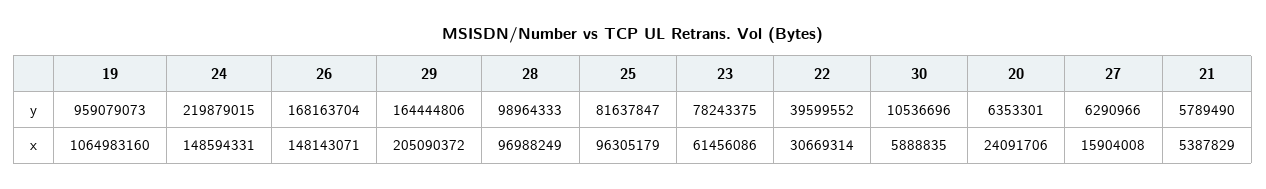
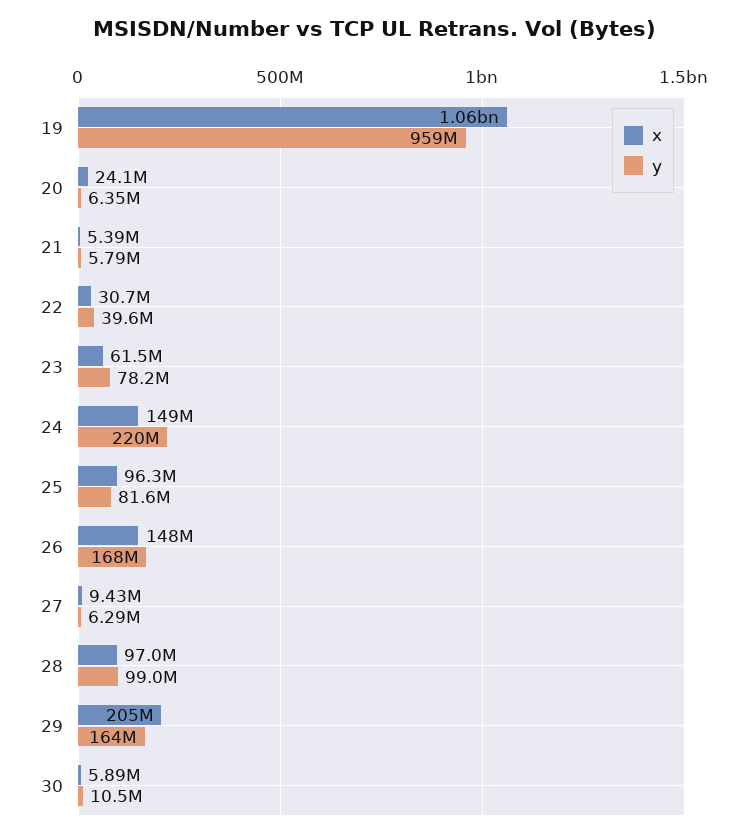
x, 27: 15904008 -> 9430000

